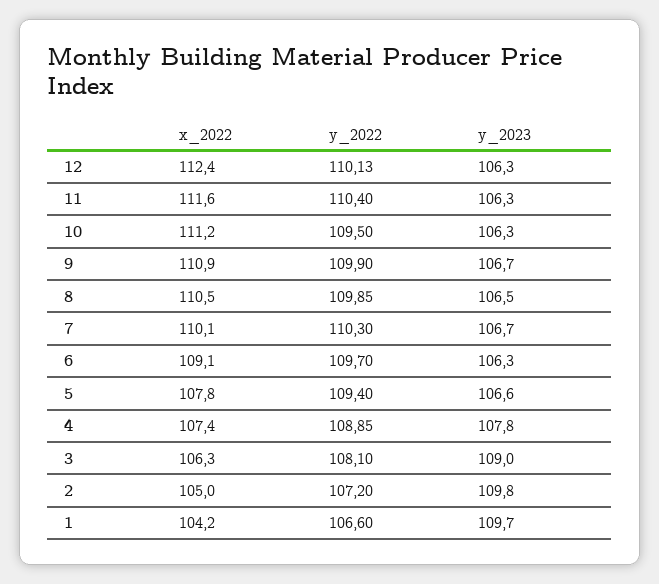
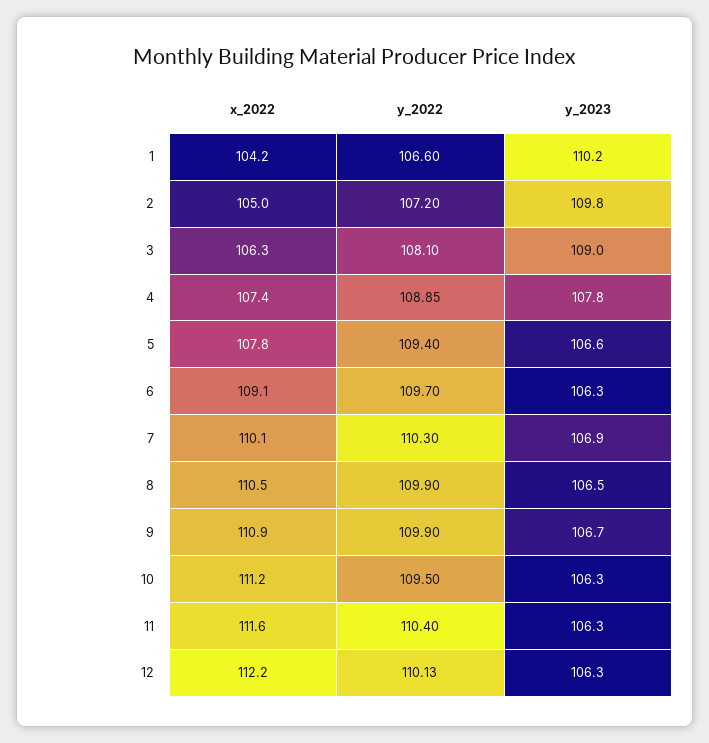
x_2022, 12: 112.4 -> 112.2
y_2022, 8: 109.85 -> 109.9
y_2023, 7: 106.7 -> 106.9
y_2023, 1: 109.7 -> 110.2

